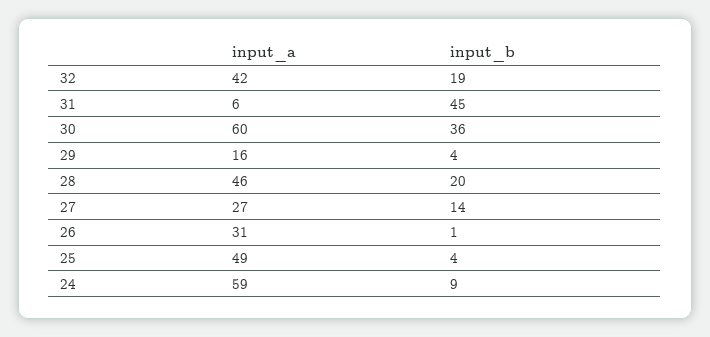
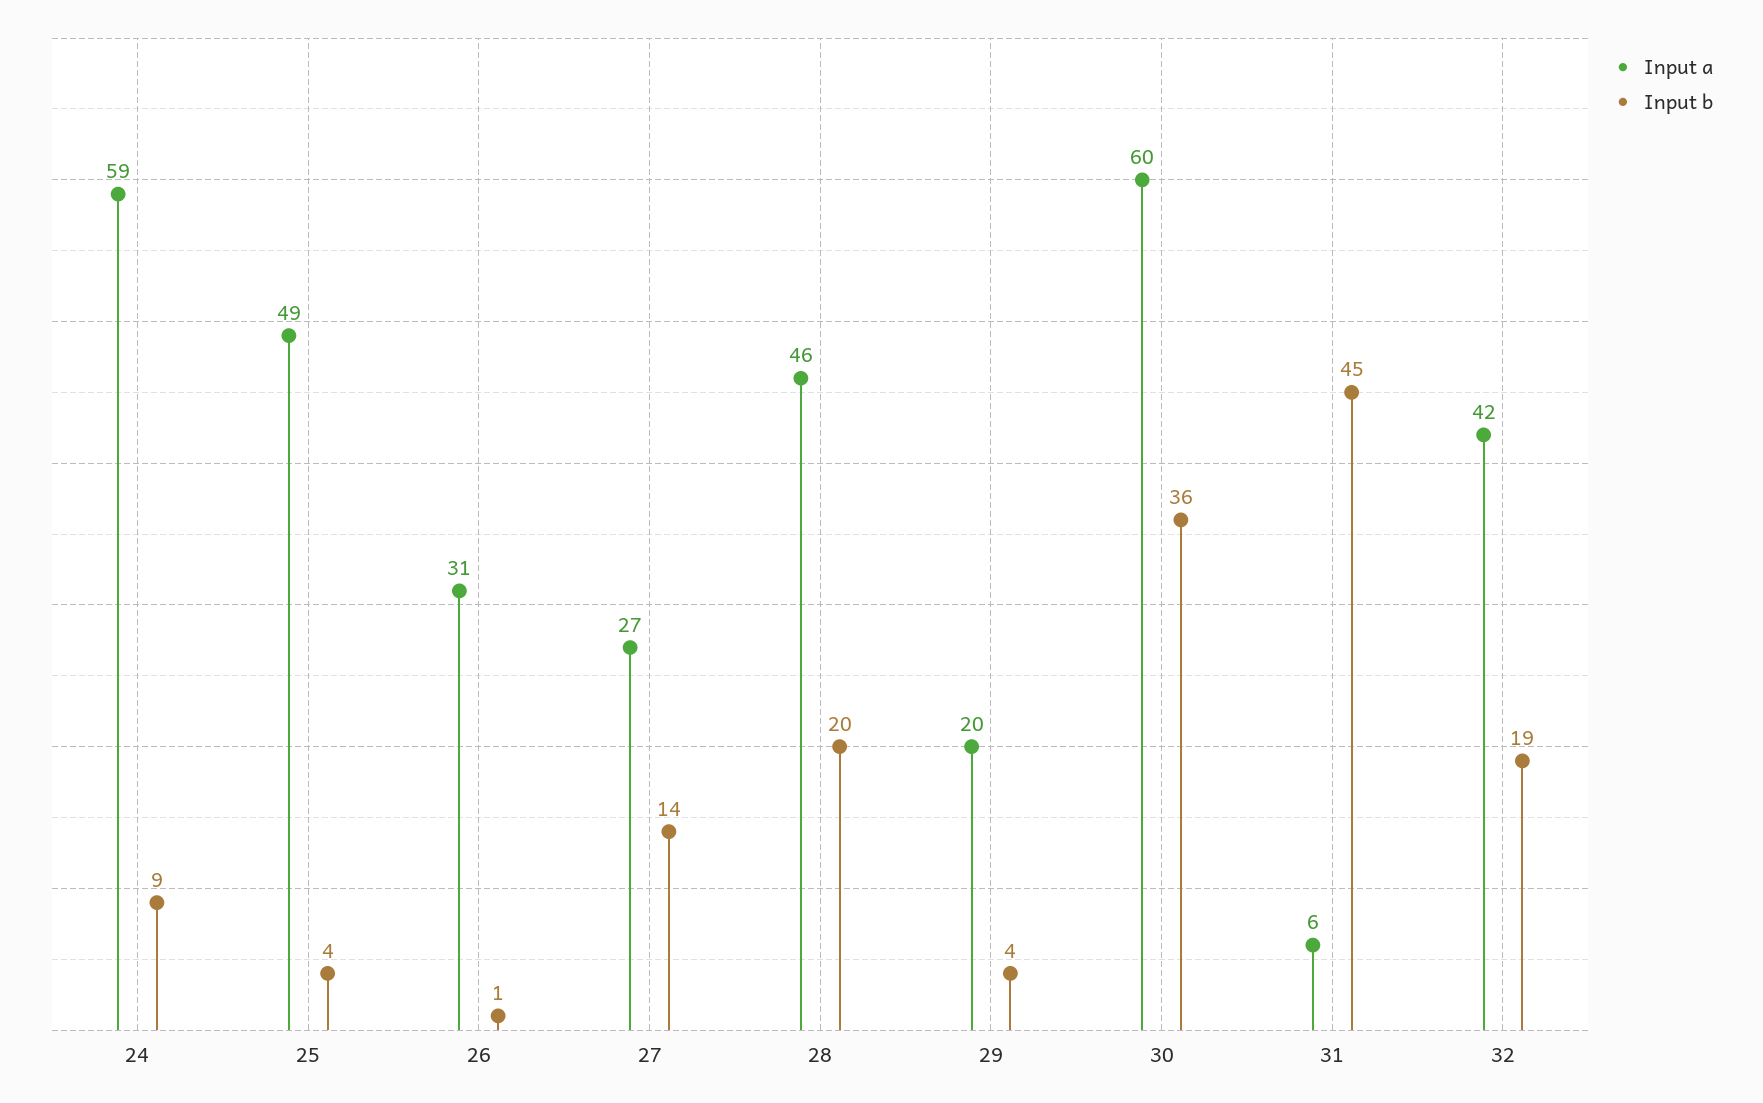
input_a, 29: 16 -> 20

